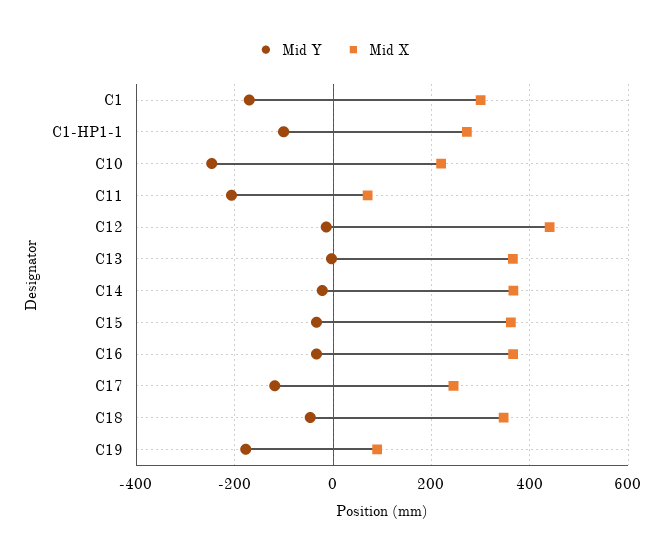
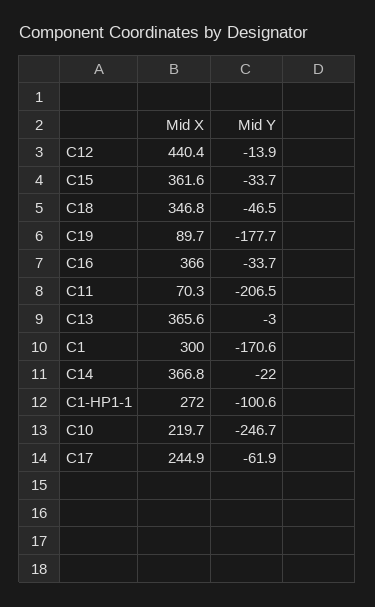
Mid Y, C17: -120 -> -61.9

